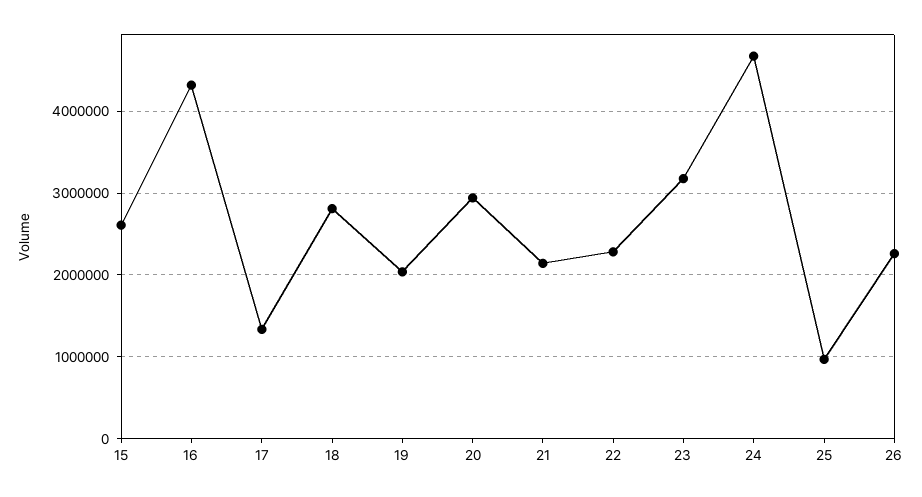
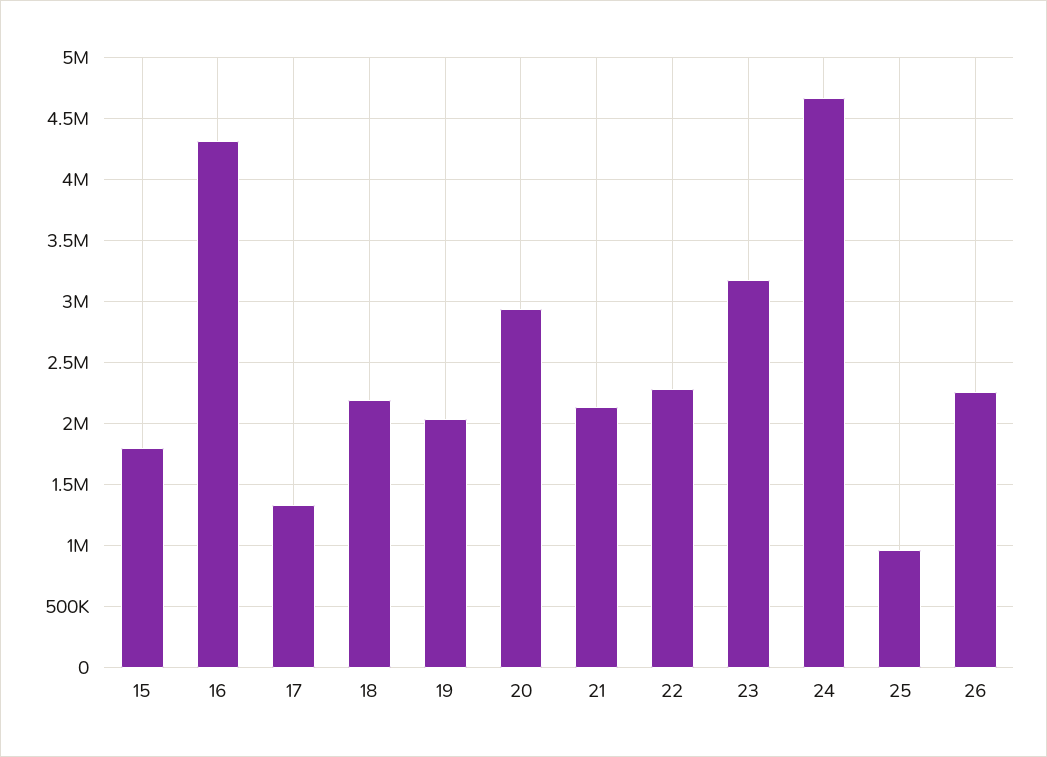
15: 2600000 -> 1800000
18: 2800000 -> 2200000

